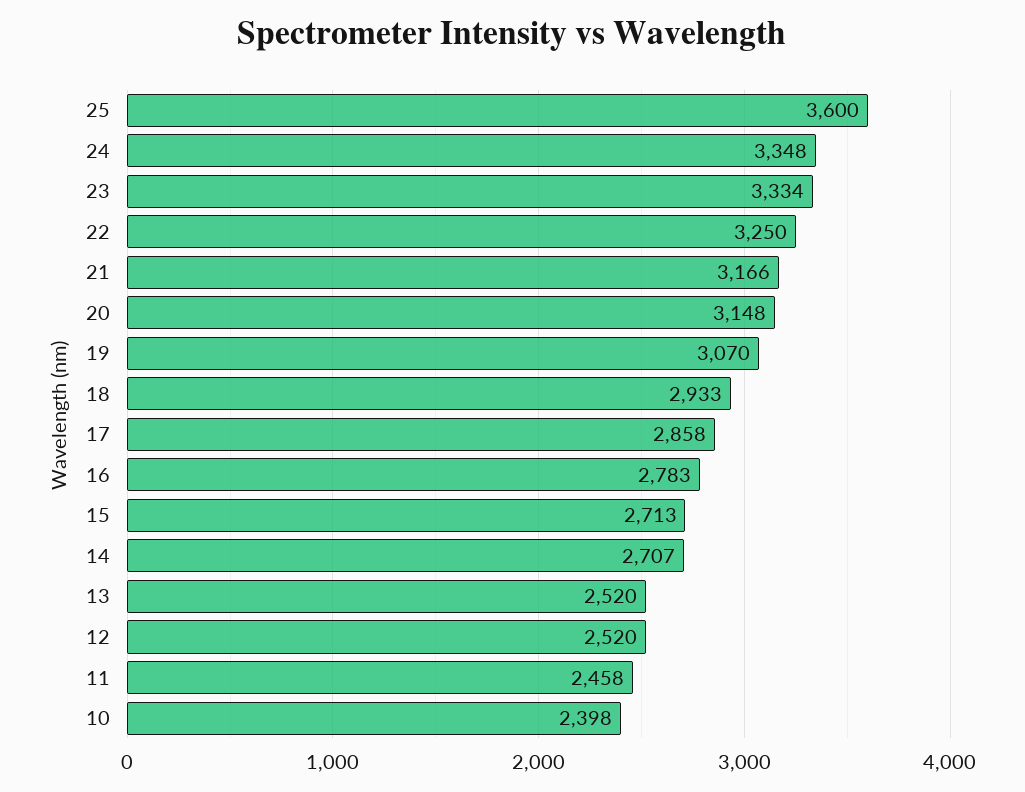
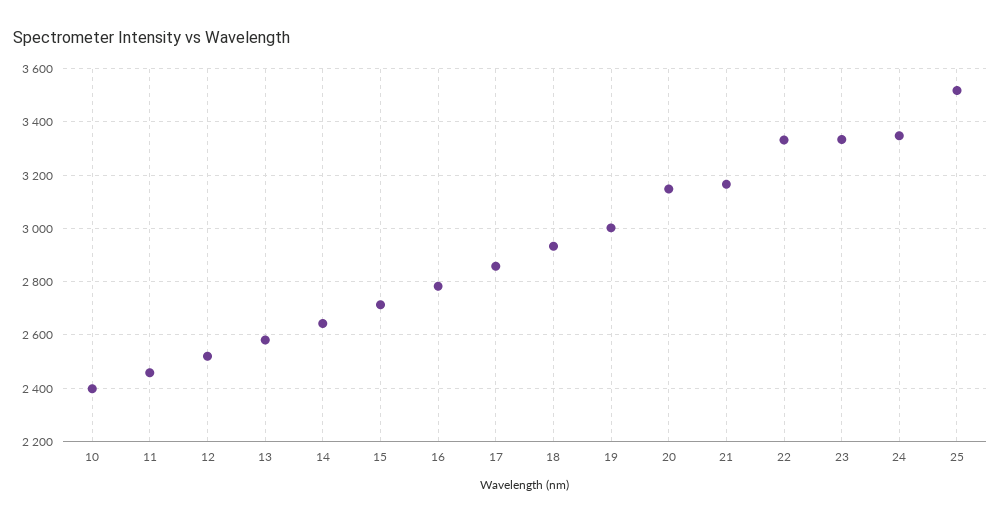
25: 3600 -> 3525
22: 3250 -> 3325
19: 3070 -> 3000
14: 2707 -> 2650
13: 2520 -> 2575

